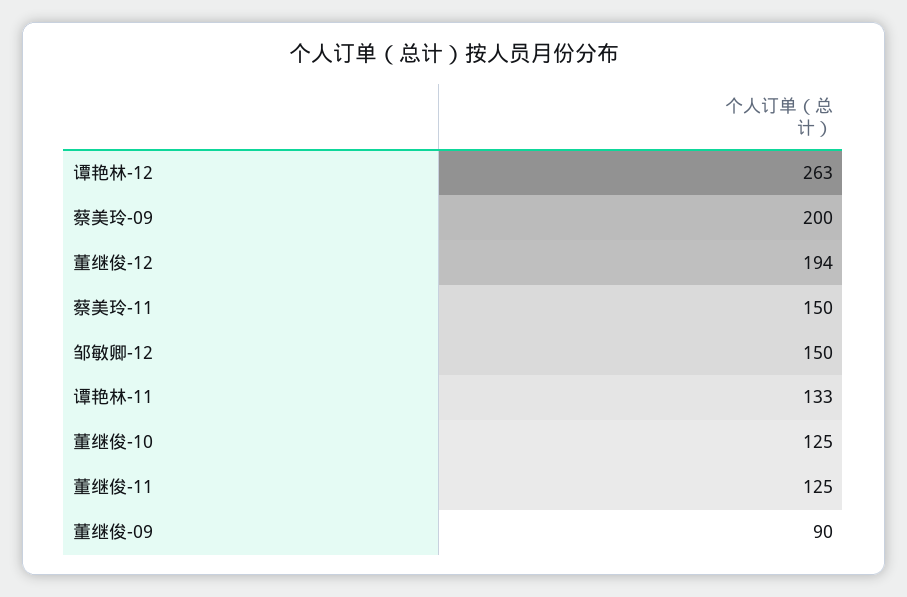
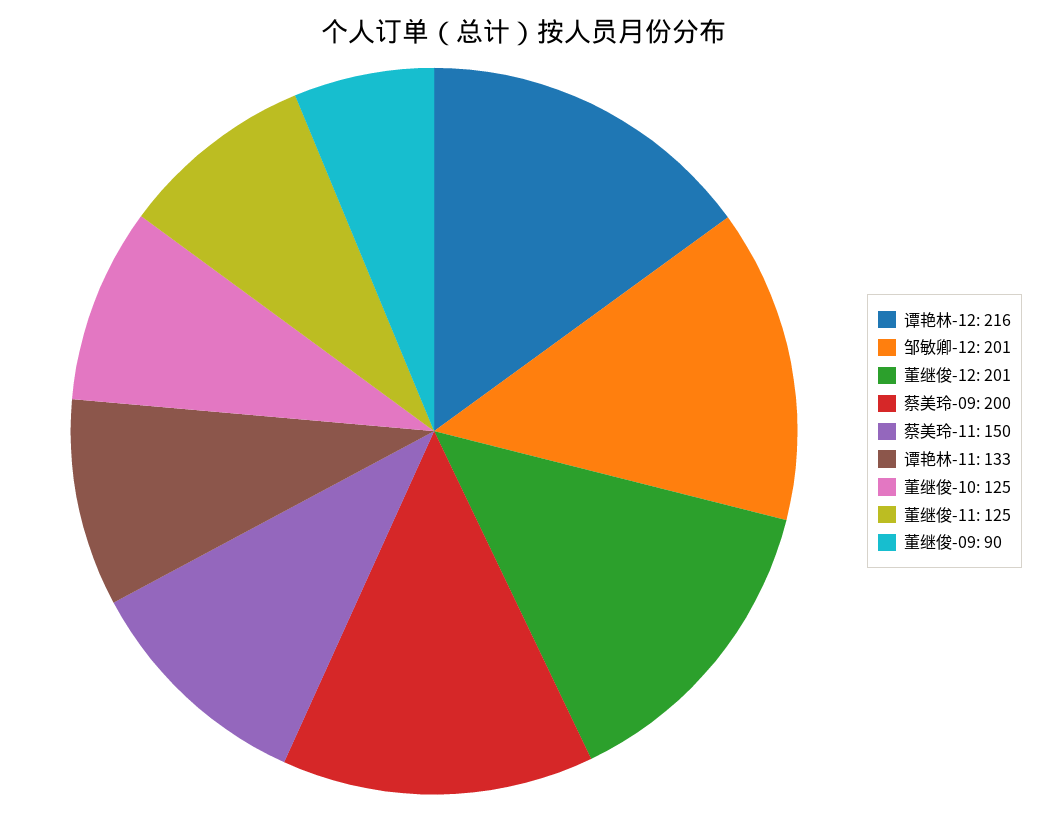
谭艳林-12: 263 -> 216
董继俊-12: 194 -> 201
邹敏卿-12: 150 -> 201

